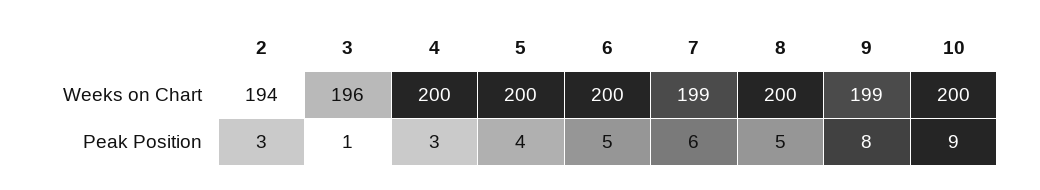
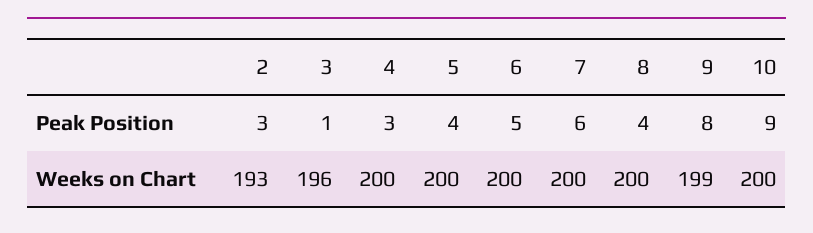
2, Weeks on Chart: 194 -> 193
7, Weeks on Chart: 199 -> 200
8, Peak Position: 5 -> 4

